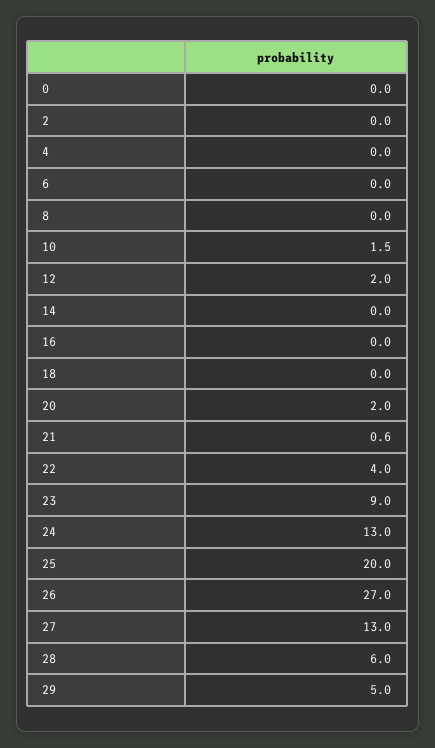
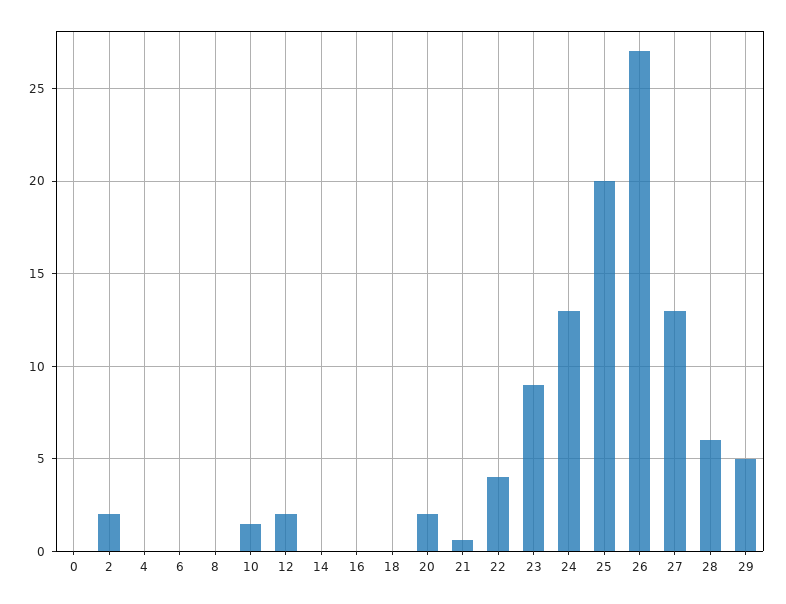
2: 0 -> 2

